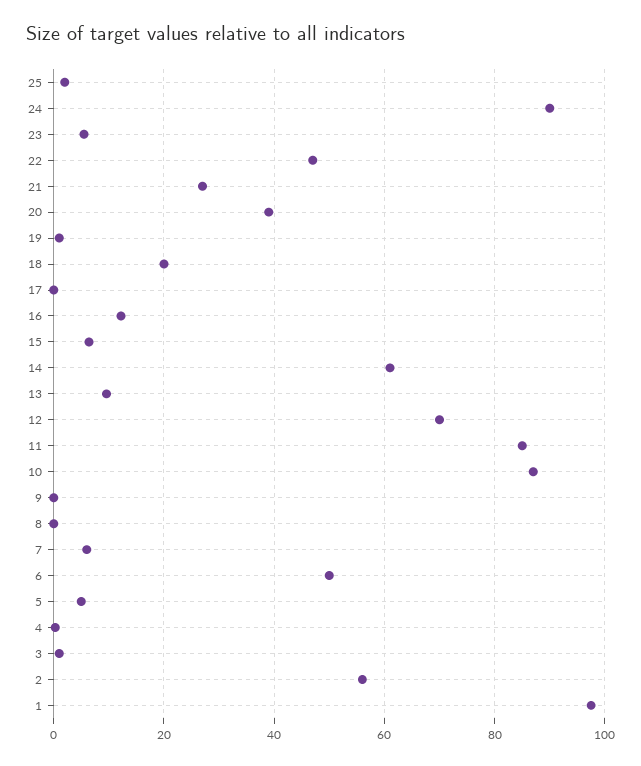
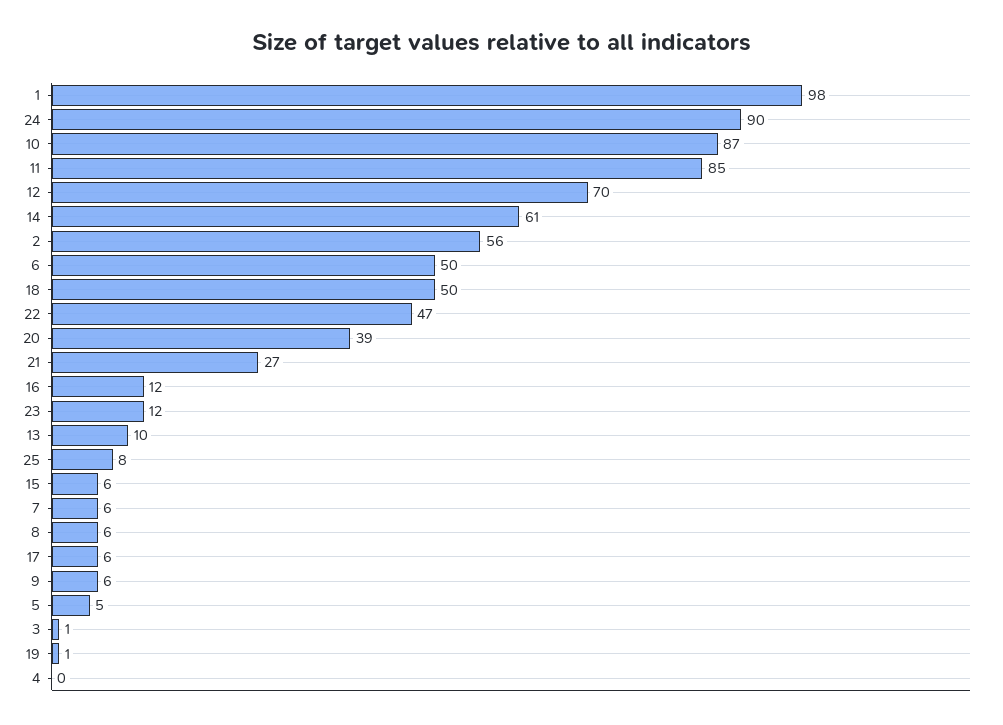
25: 2 -> 8
23: 6 -> 12
18: 20 -> 50
17: 0 -> 6
9: 0 -> 6
8: 0 -> 6

